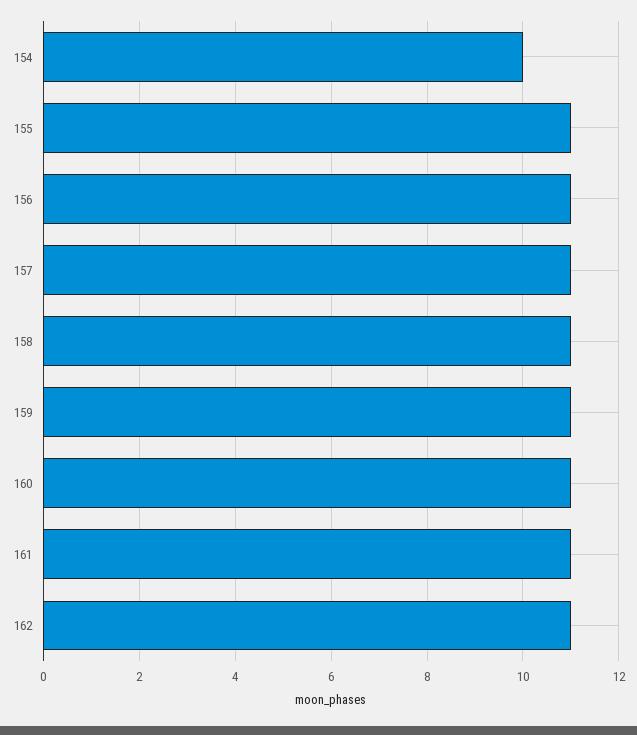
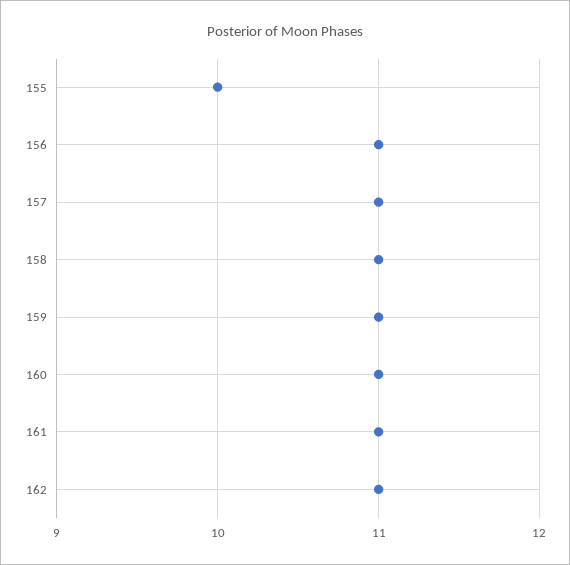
154: 10 -> none
155: 11 -> 10

